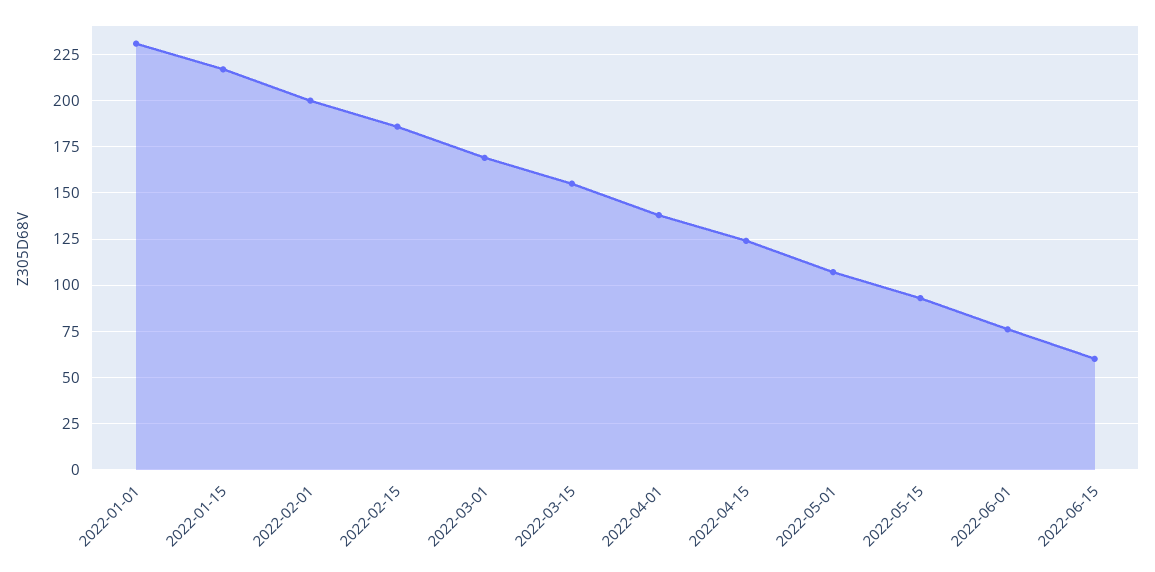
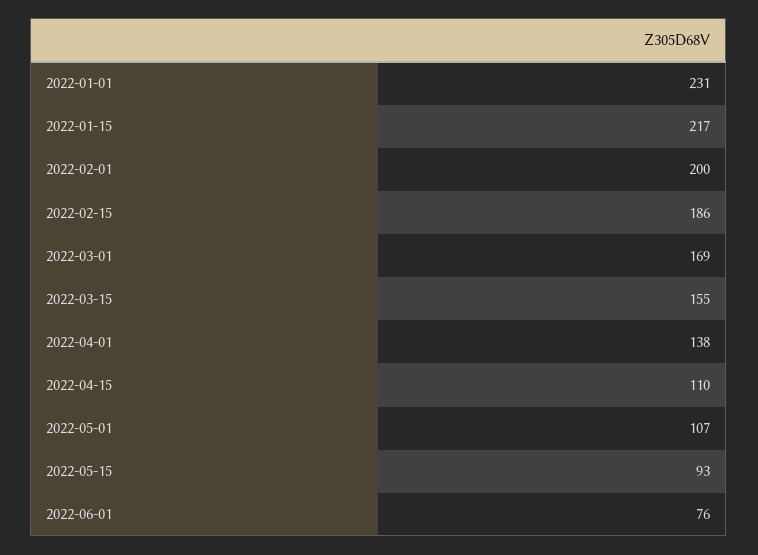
2022-04-15: 125 -> 110
2022-06-15: 60 -> none

